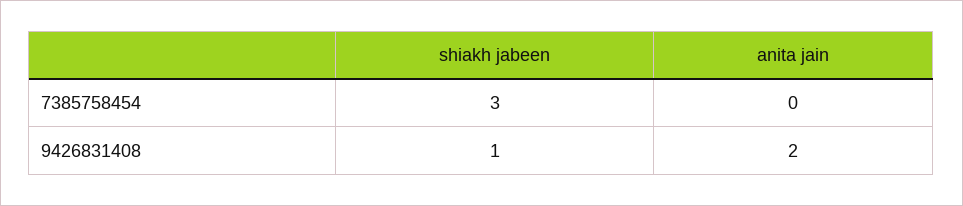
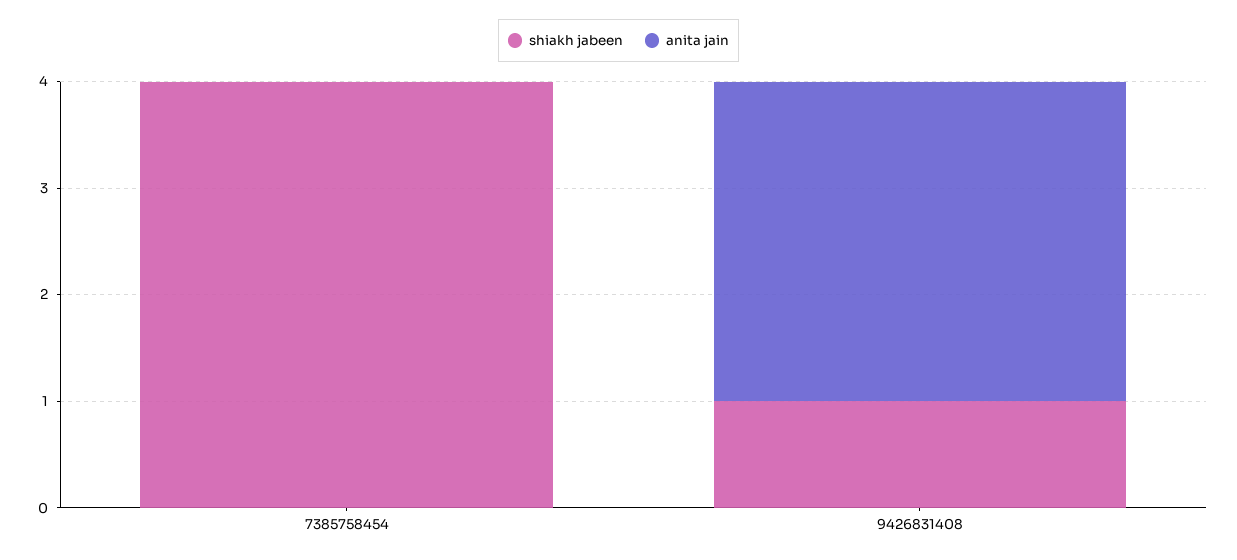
shiakh jabeen, 7385758454: 3 -> 4
anita jain, 9426831408: 2 -> 3

